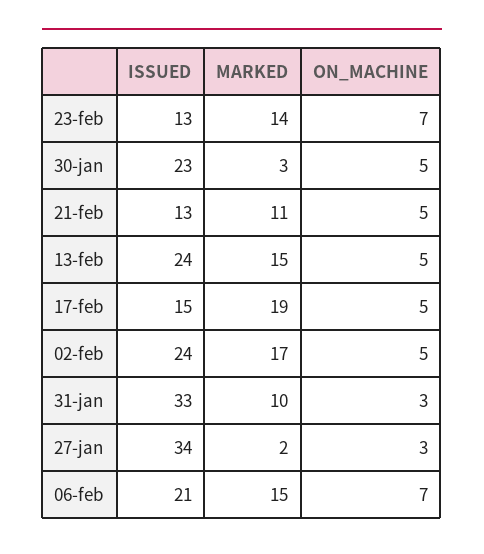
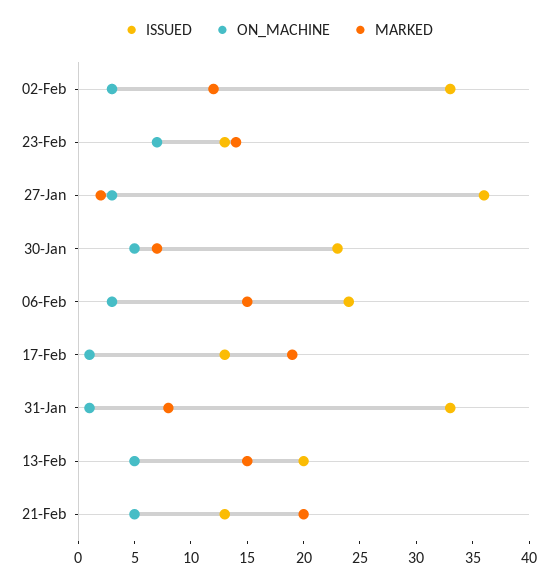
MARKED, 30-jan: 3 -> 7
MARKED, 21-feb: 11 -> 20
ISSUED, 13-feb: 24 -> 20
ISSUED, 17-feb: 15 -> 13
ON_MACHINE, 17-feb: 5 -> 1
ISSUED, 02-feb: 24 -> 33
MARKED, 02-feb: 17 -> 12
ON_MACHINE, 02-feb: 5 -> 3
MARKED, 31-jan: 10 -> 8
ON_MACHINE, 31-jan: 3 -> 1
ISSUED, 27-jan: 34 -> 36
ISSUED, 06-feb: 21 -> 24
ON_MACHINE, 06-feb: 7 -> 3

